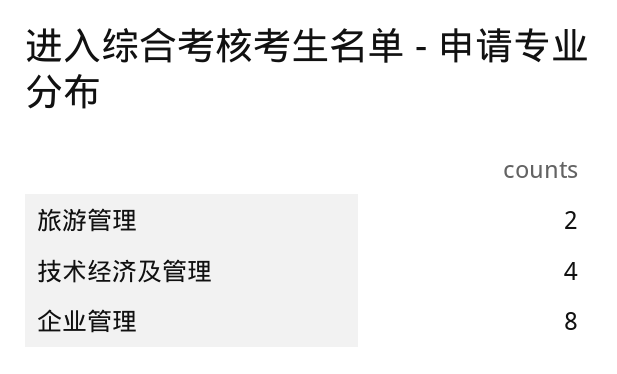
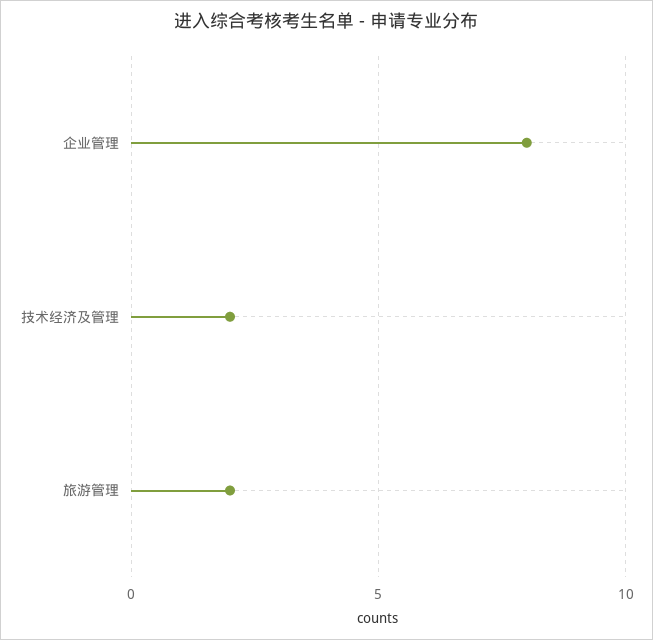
技术经济及管理: 4 -> 2

